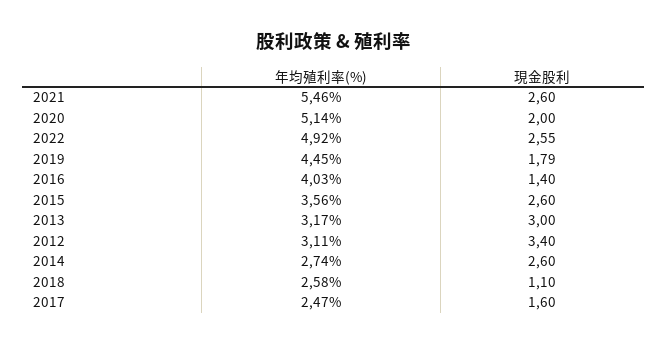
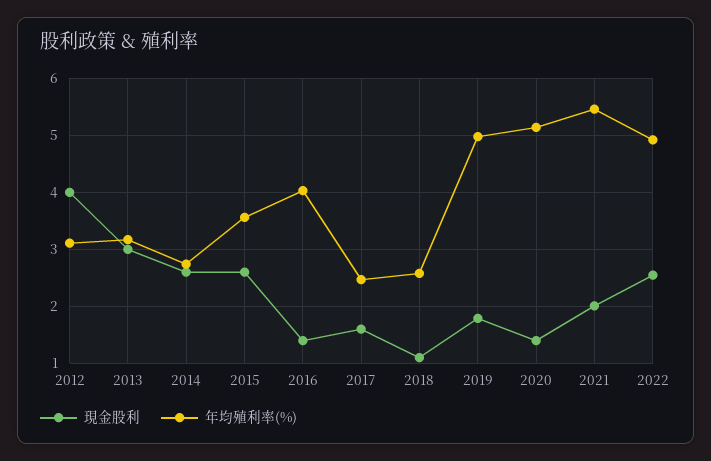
現金股利, 2021: 2.6 -> 2
現金股利, 2020: 2 -> 1.4
年均殖利率(%), 2019: 4.45 -> 5
現金股利, 2012: 3.4 -> 4

